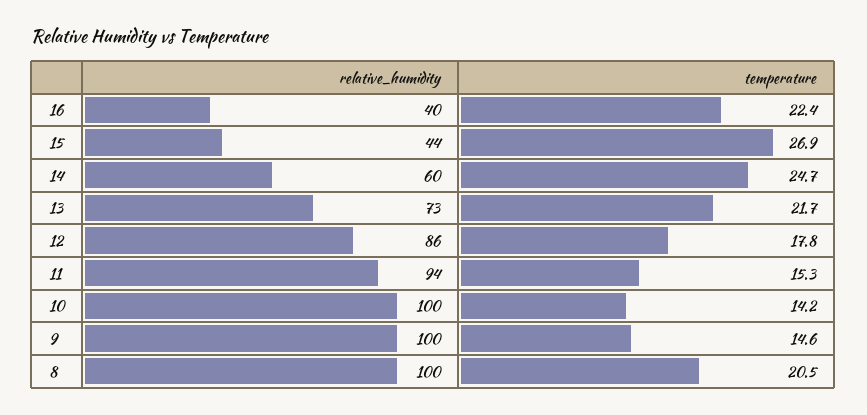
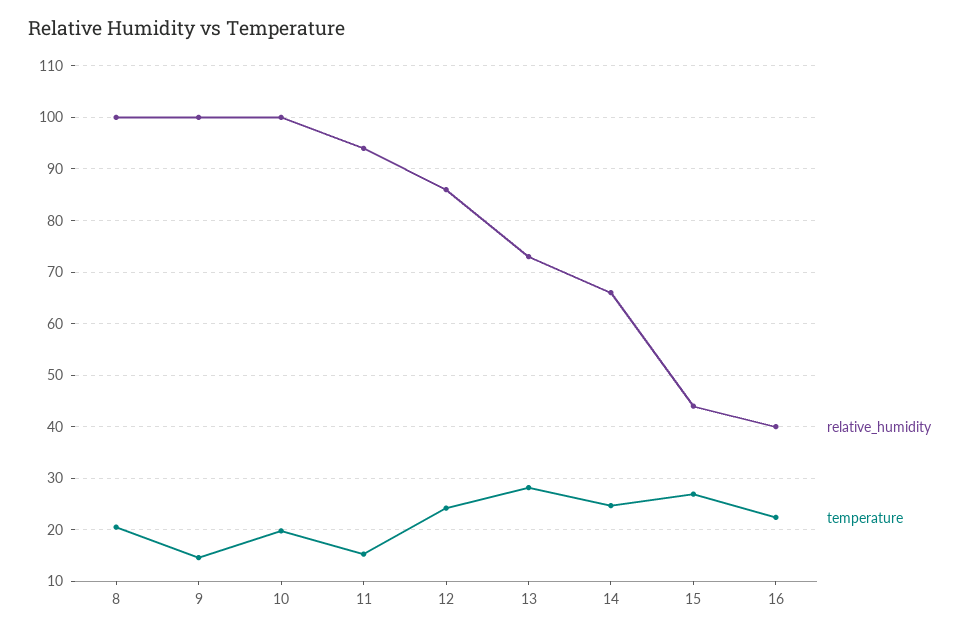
relative_humidity, 14: 60 -> 66
temperature, 13: 21.7 -> 28
temperature, 12: 17.8 -> 24
temperature, 10: 14.2 -> 20

